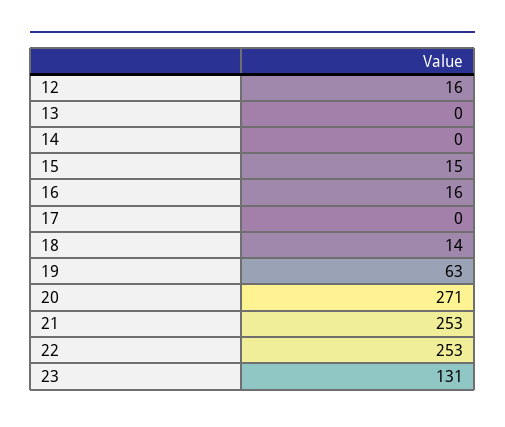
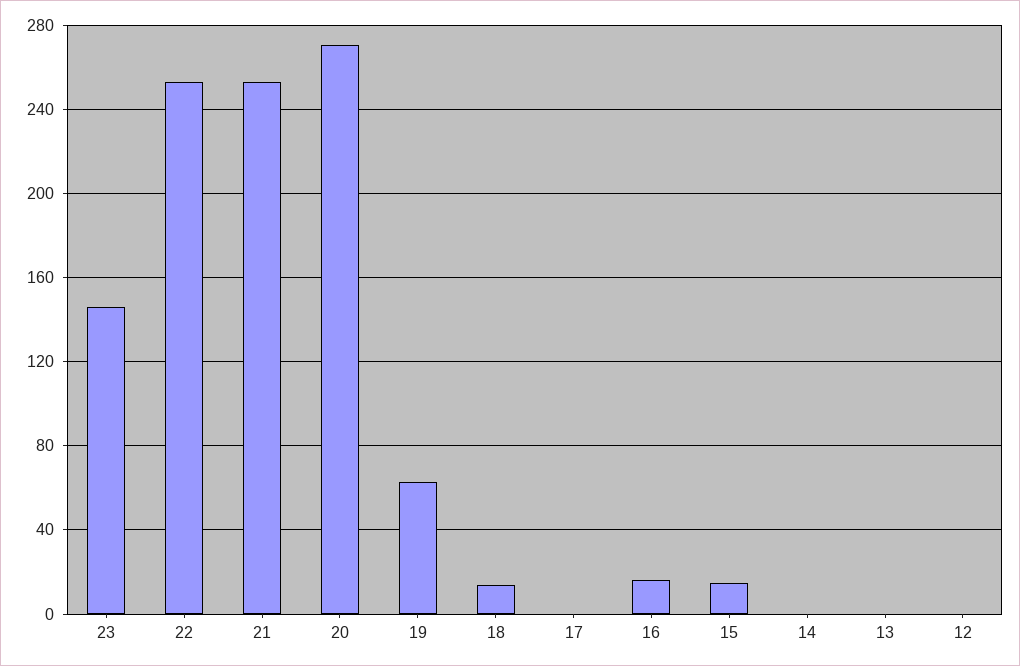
12: 16 -> 0
23: 131 -> 145

